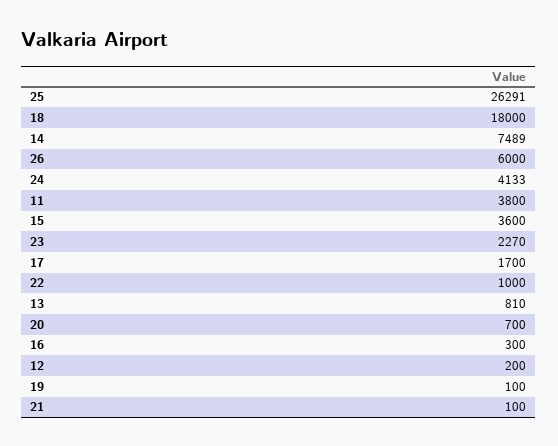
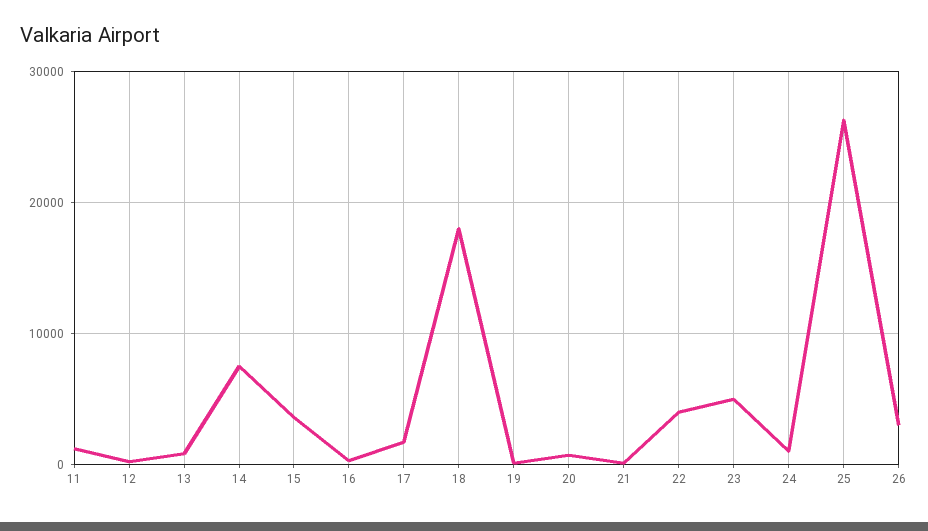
26: 6000 -> 3000
24: 4133 -> 1000
11: 3800 -> 1000
23: 2270 -> 5000
22: 1000 -> 4000

